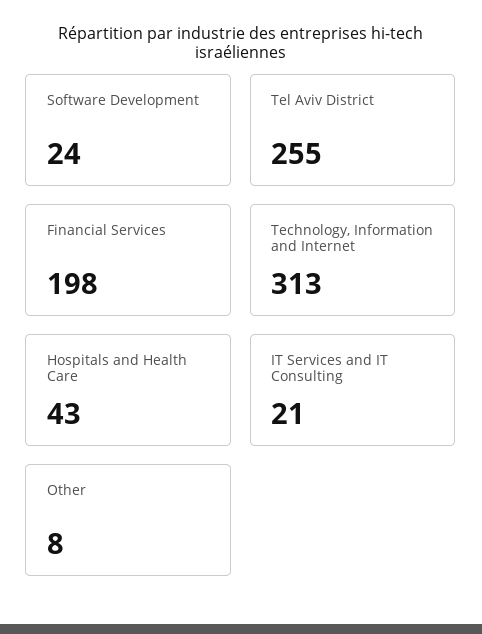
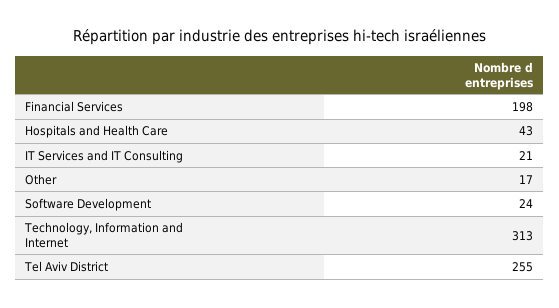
Other: 8 -> 17

